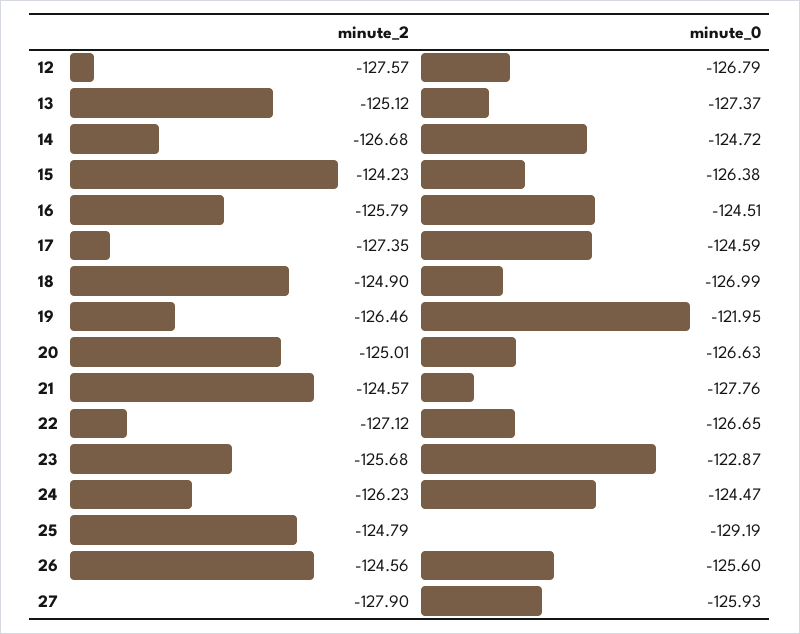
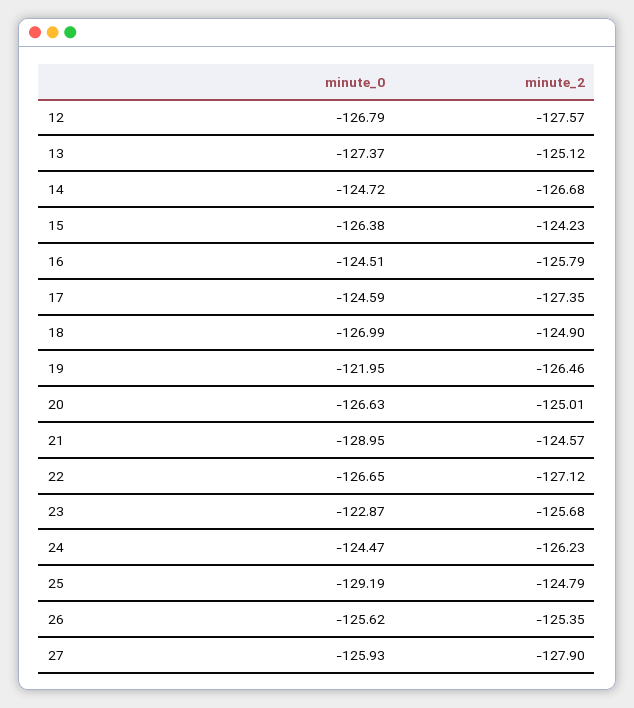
minute_0, 21: -127.76 -> -128.95
minute_2, 26: -124.56 -> -125.35
minute_0, 26: -125.6 -> -125.62

